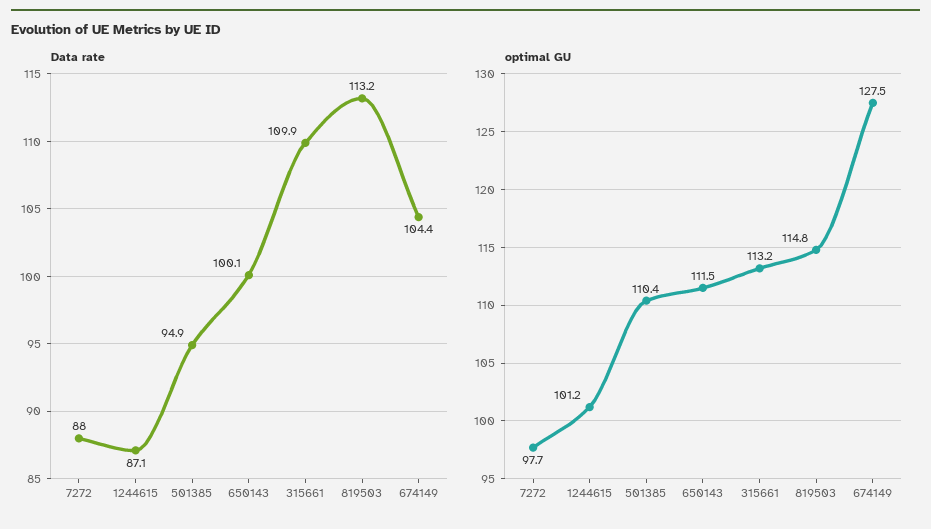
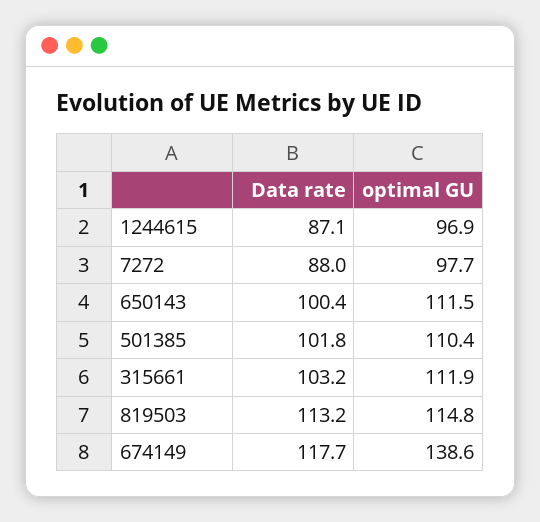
Data rate, 501385: 94.9 -> 101.8
Data rate, 650143: 100.1 -> 100.4
Data rate, 315661: 109.9 -> 103.2
Data rate, 674149: 104.4 -> 117.7
optimal GU, 1244615: 101.2 -> 96.9
optimal GU, 315661: 113.2 -> 111.9
optimal GU, 674149: 127.5 -> 138.6

